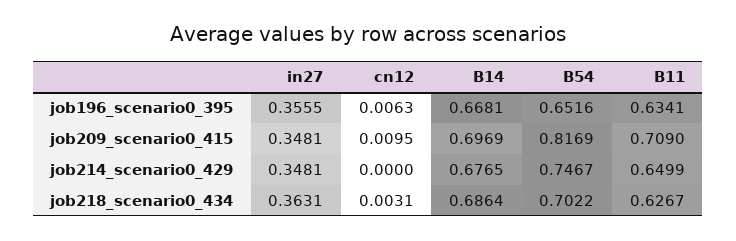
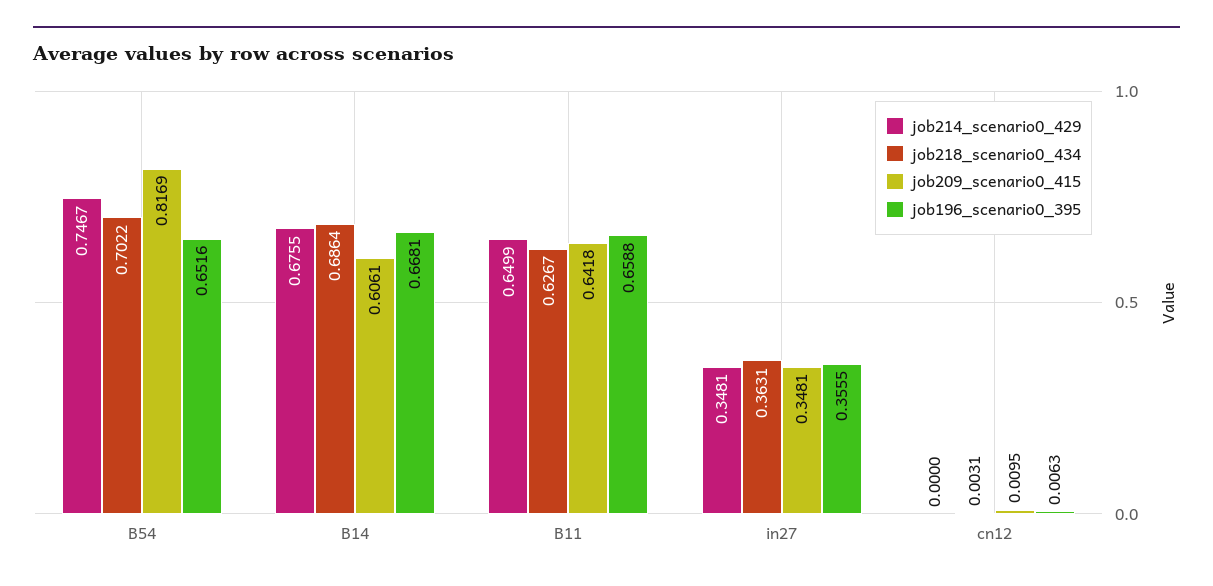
job196_scenario0_395, B11: 0.6341 -> 0.6588
job209_scenario0_415, B14: 0.6969 -> 0.6061
job209_scenario0_415, B11: 0.709 -> 0.6418
job214_scenario0_429, B14: 0.6765 -> 0.6755

